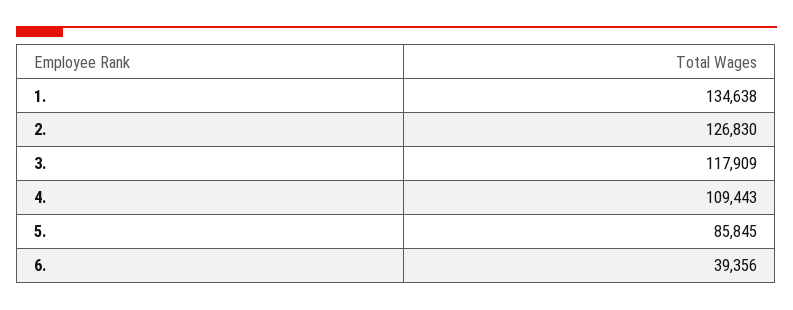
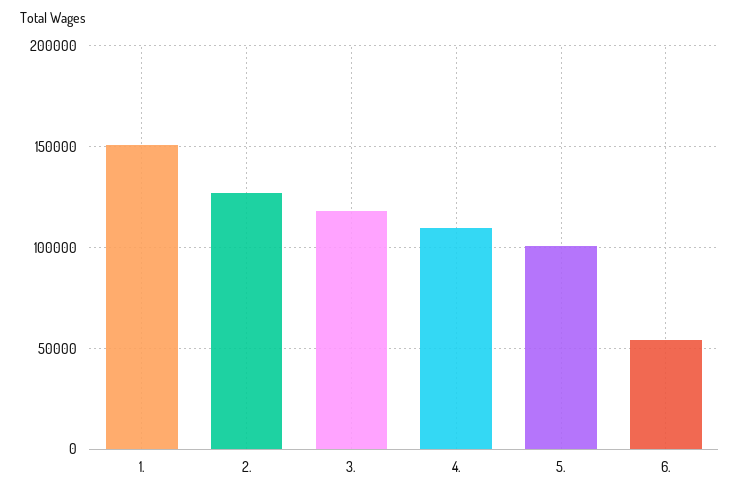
1.: 134638 -> 150000
5.: 85845 -> 100000
6.: 39356 -> 55000

